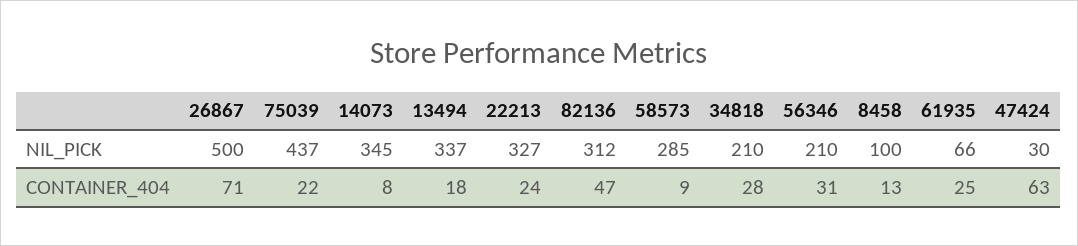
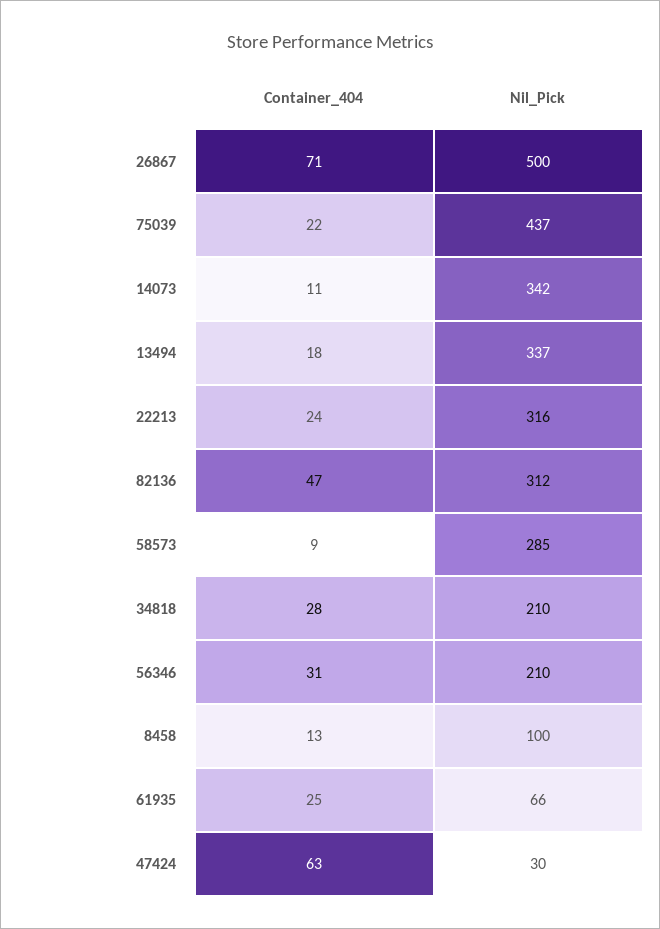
14073, NIL_PICK: 345 -> 342
22213, NIL_PICK: 327 -> 316
14073, CONTAINER_404: 8 -> 11

